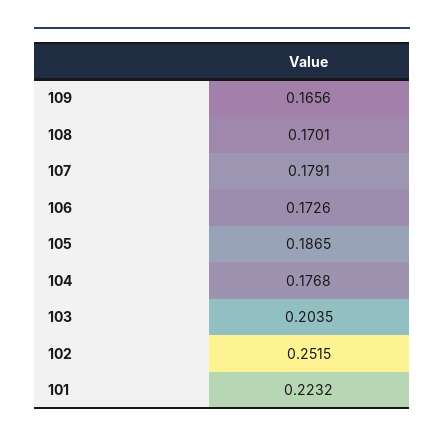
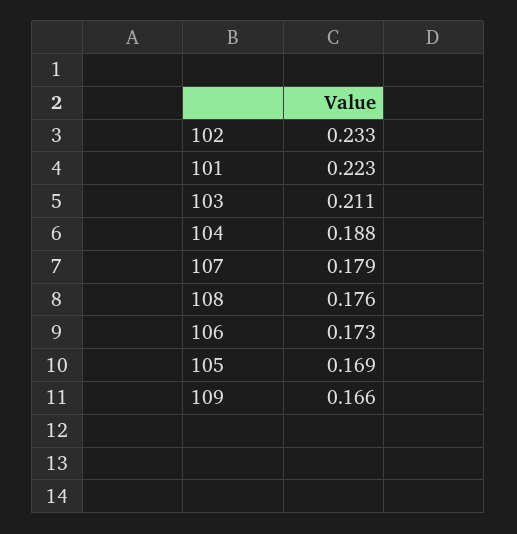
108: 0.1701 -> 0.176
105: 0.1865 -> 0.169
104: 0.1768 -> 0.188
103: 0.2035 -> 0.211
102: 0.2515 -> 0.233

